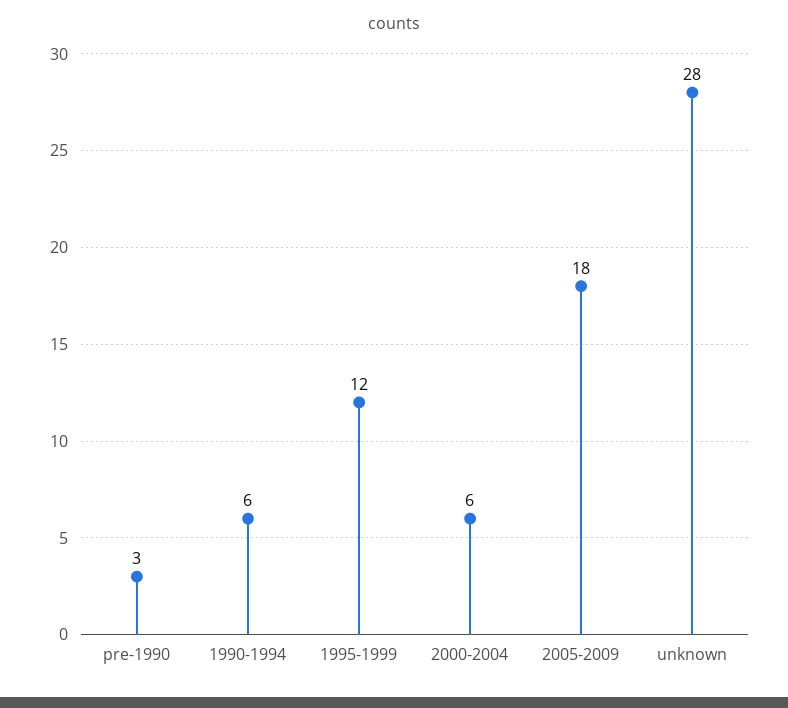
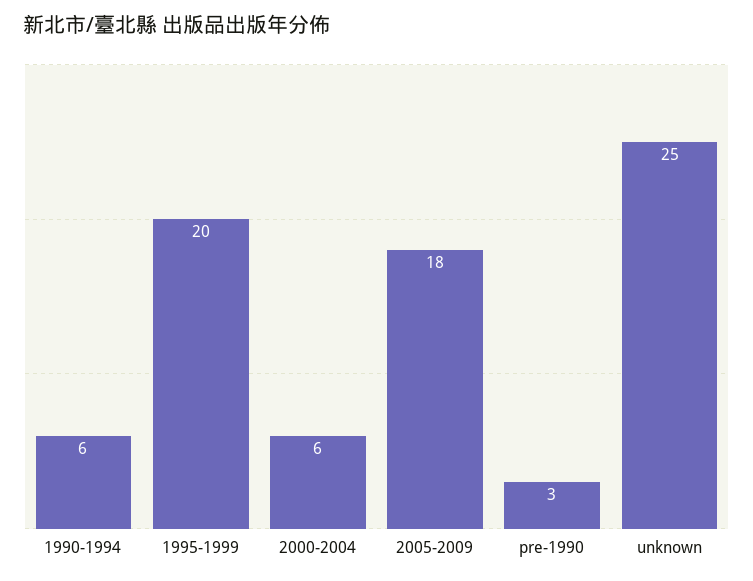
1995-1999: 12 -> 20
unknown: 28 -> 25

